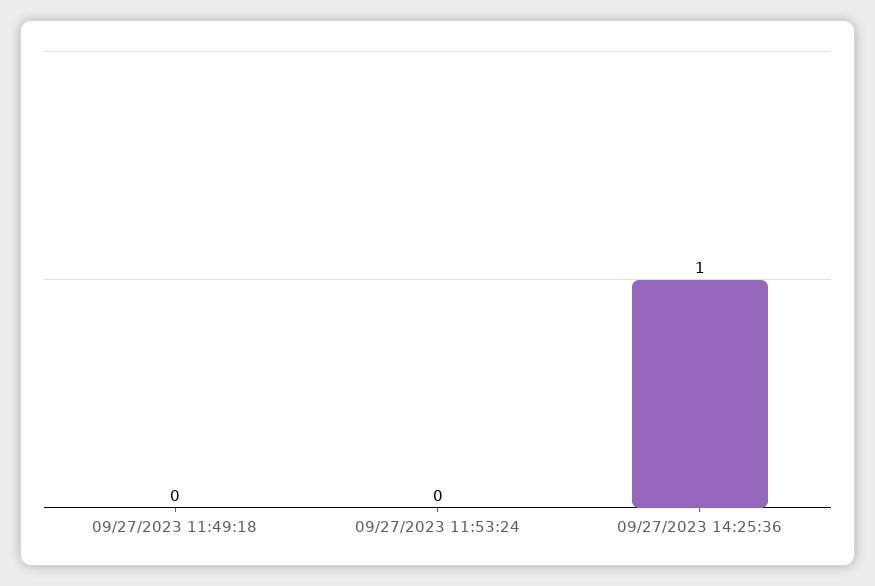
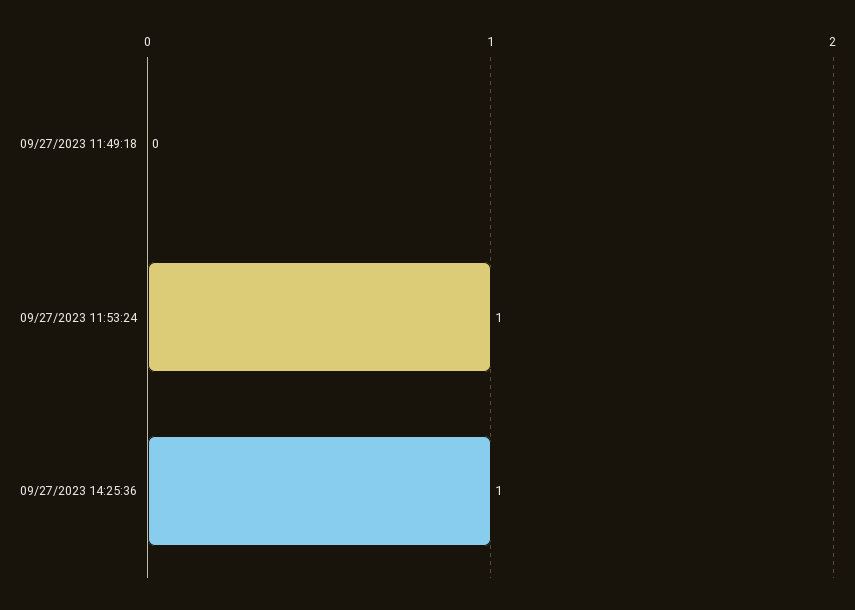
09/27/2023 11:53:24: 0 -> 1

